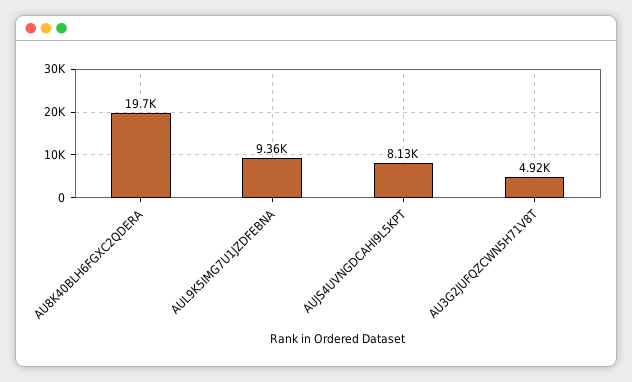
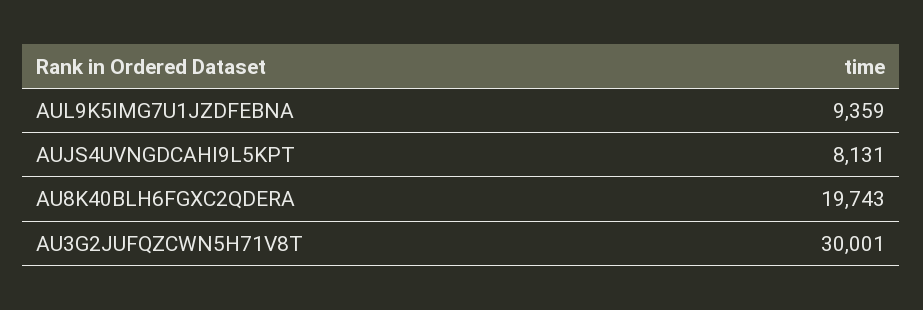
AU3G2JUFQZCWN5H71V8T: 4920 -> 30001

